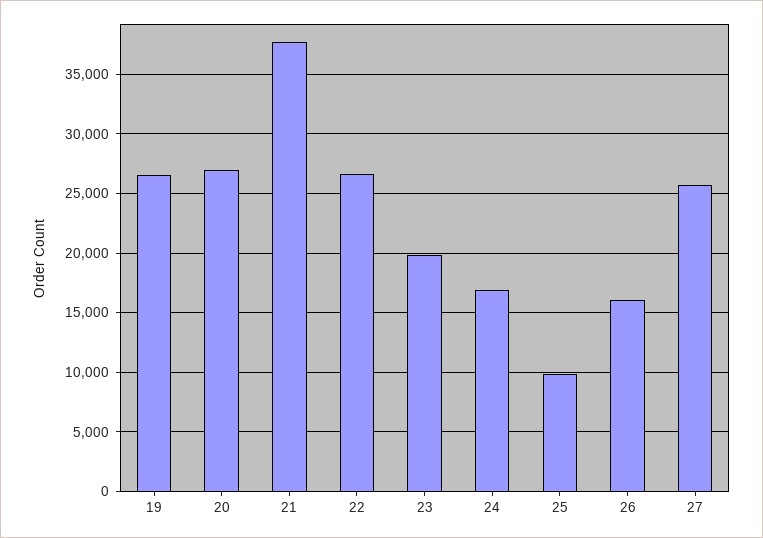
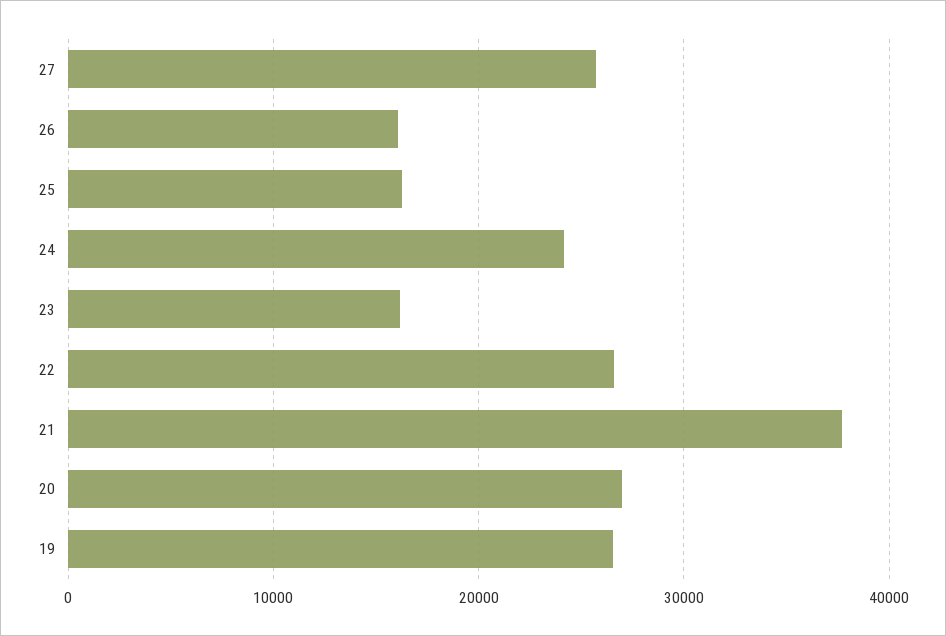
23: 20000 -> 16000
24: 17000 -> 24000
25: 10000 -> 16000

